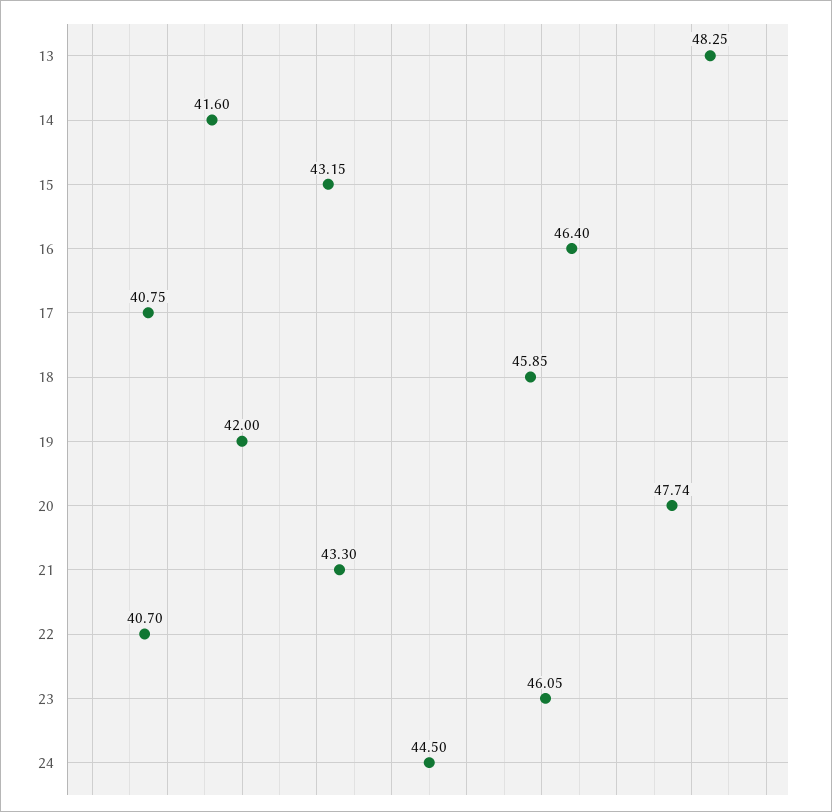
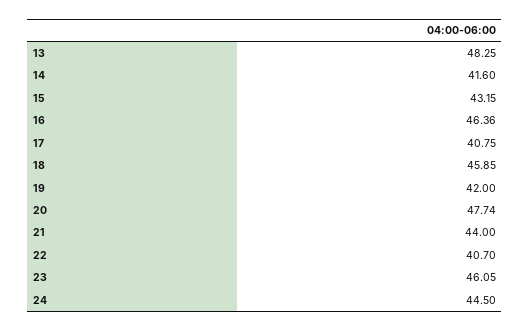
16: 46.4 -> 46.36
21: 43.3 -> 44

